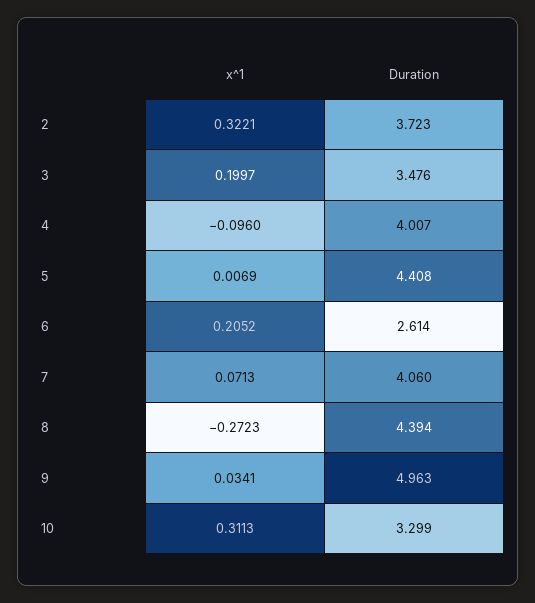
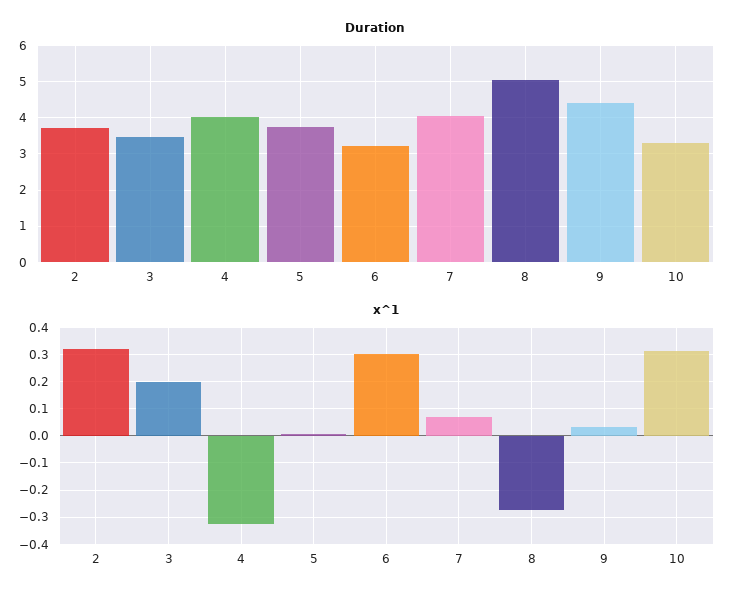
x^1, 4: -0.096 -> -0.325
Duration, 5: 4.408 -> 3.8
x^1, 6: 0.2052 -> 0.3
Duration, 6: 2.614 -> 3.2
Duration, 8: 4.394 -> 5
Duration, 9: 4.963 -> 4.4

